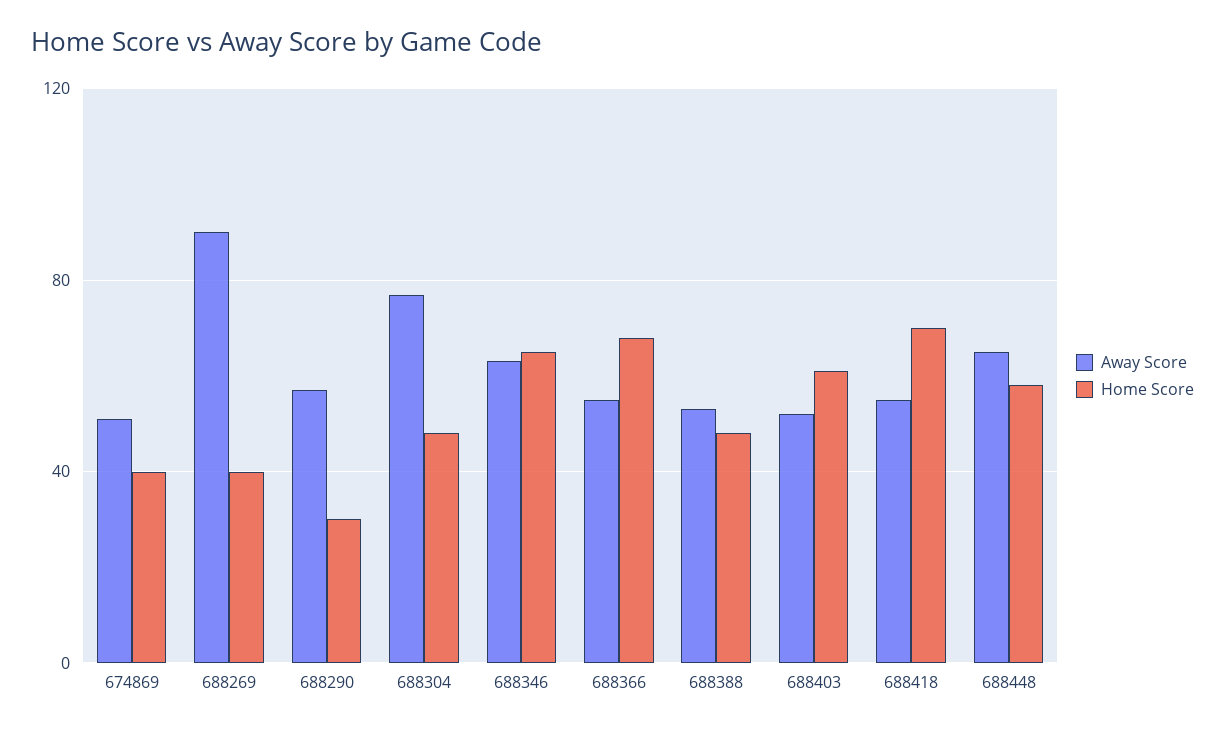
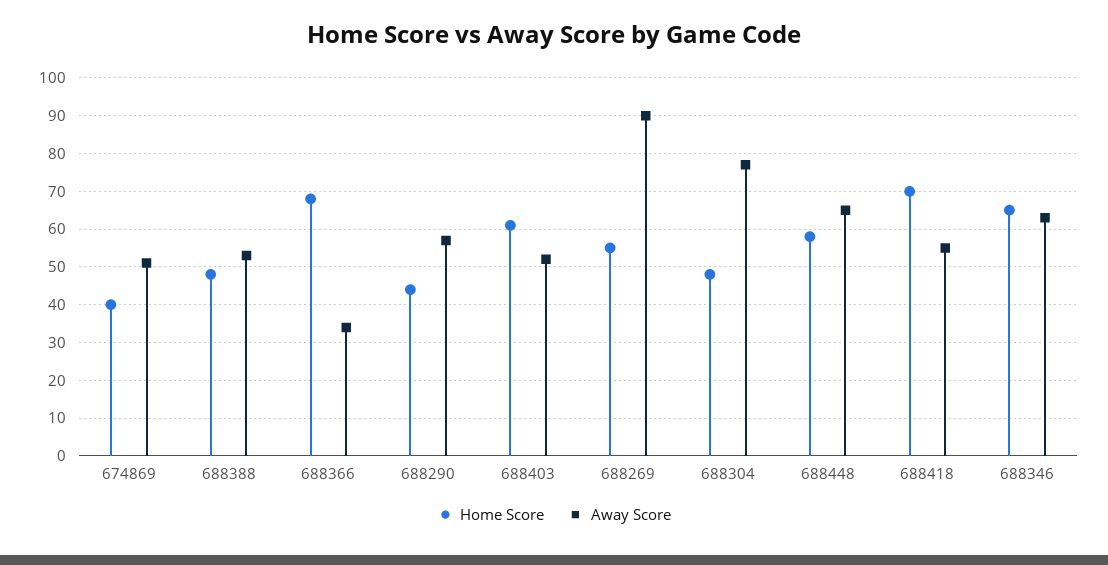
Home Score, 688269: 40 -> 55
Home Score, 688290: 30 -> 45
Away Score, 688366: 55 -> 35

